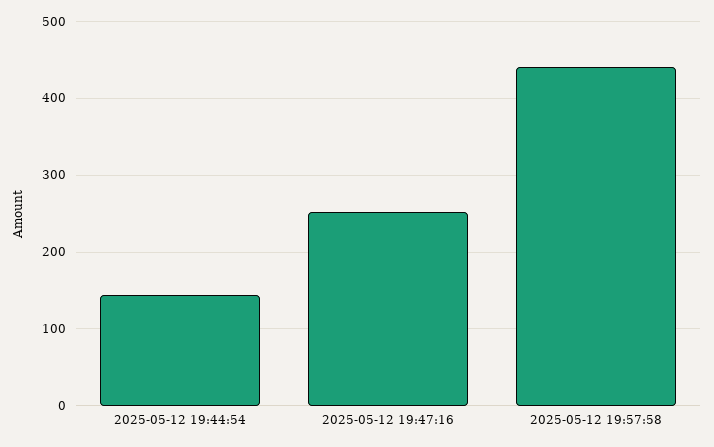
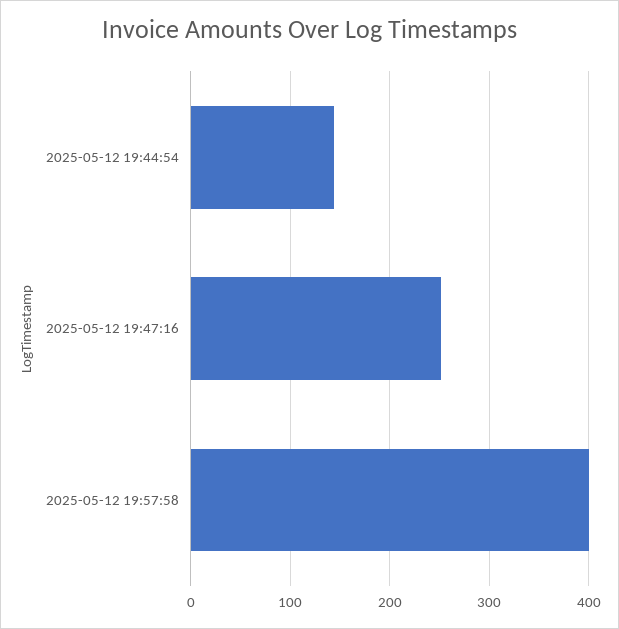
2025-05-12 19:57:58: 440 -> 400

